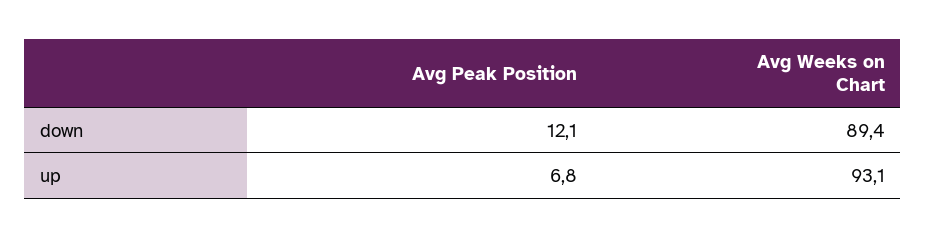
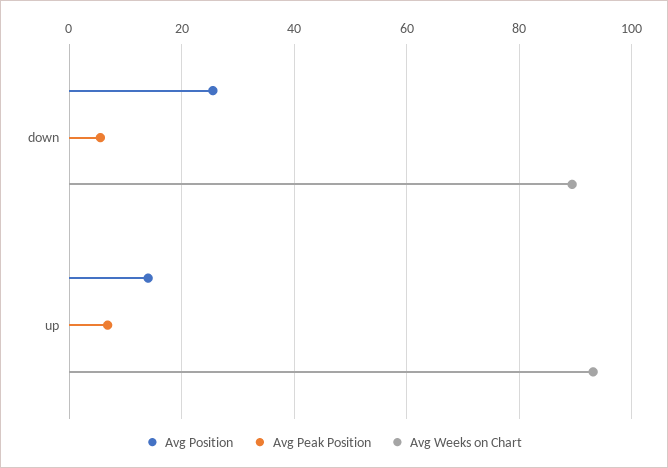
Avg Peak Position, down: 12.1 -> 6
Avg Position, down: none -> 26
Avg Position, up: none -> 14

